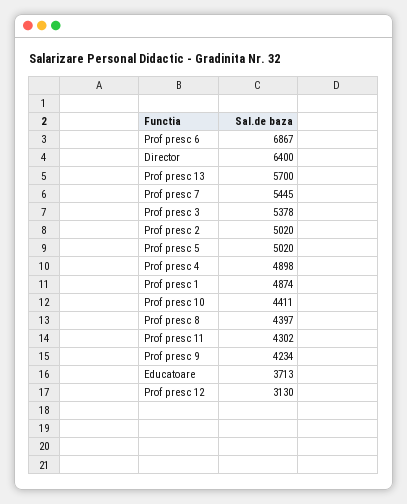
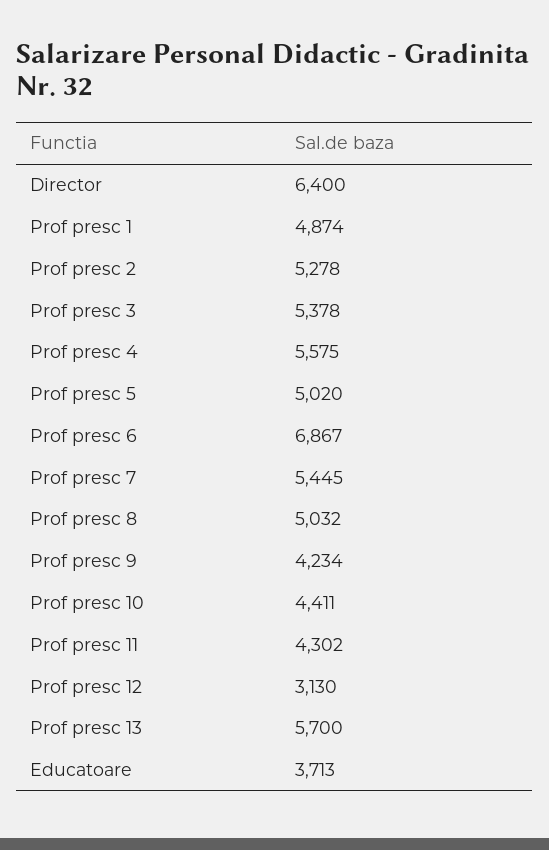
Prof presc 2: 5020 -> 5278
Prof presc 4: 4898 -> 5575
Prof presc 8: 4397 -> 5032

